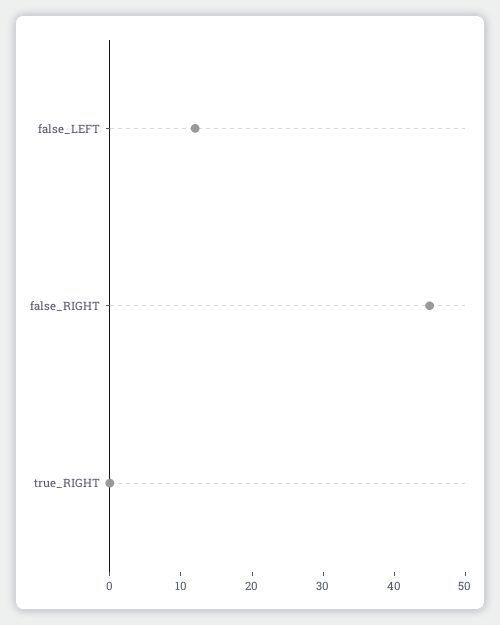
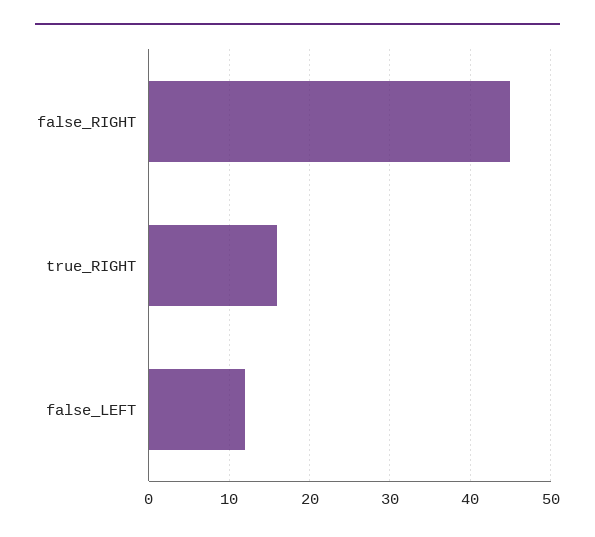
true_RIGHT: 0 -> 16

